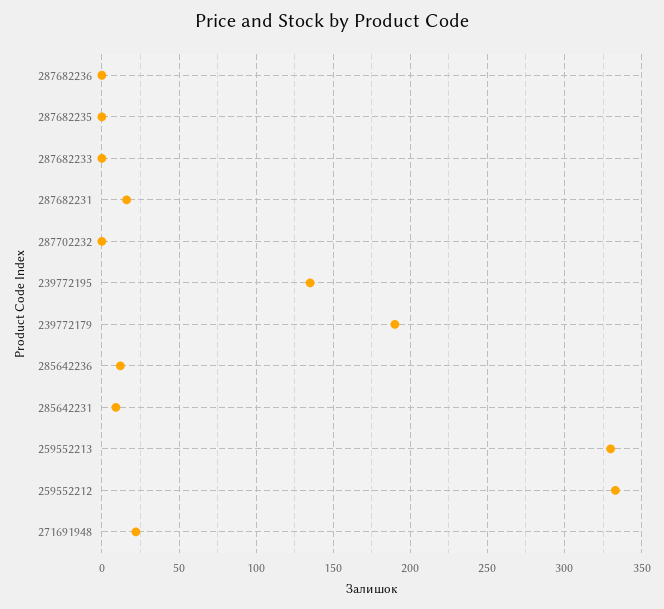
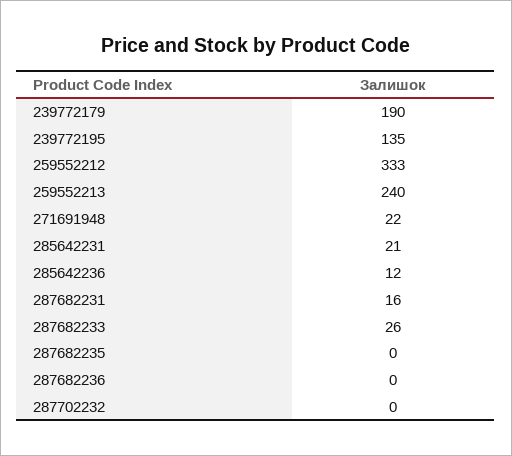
287682233: 0 -> 26
285642231: 10 -> 21
259552213: 330 -> 240

